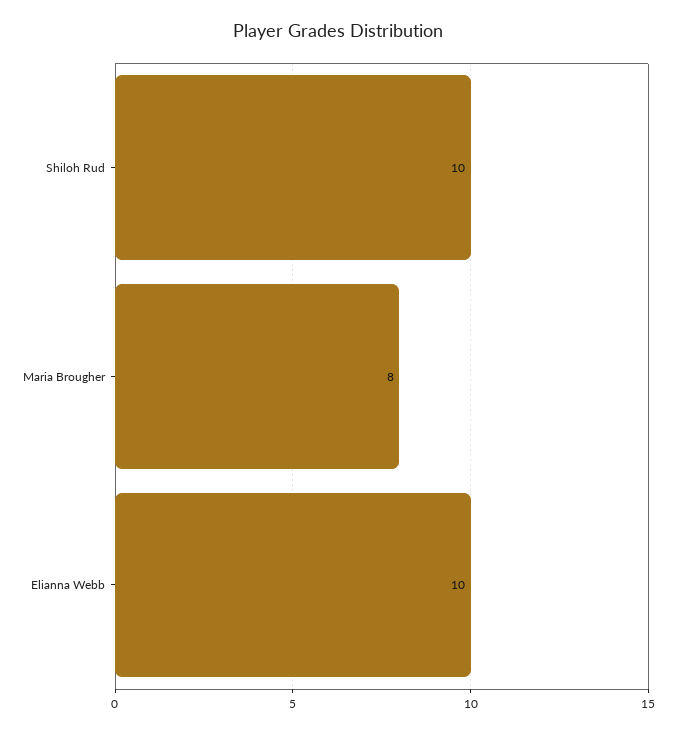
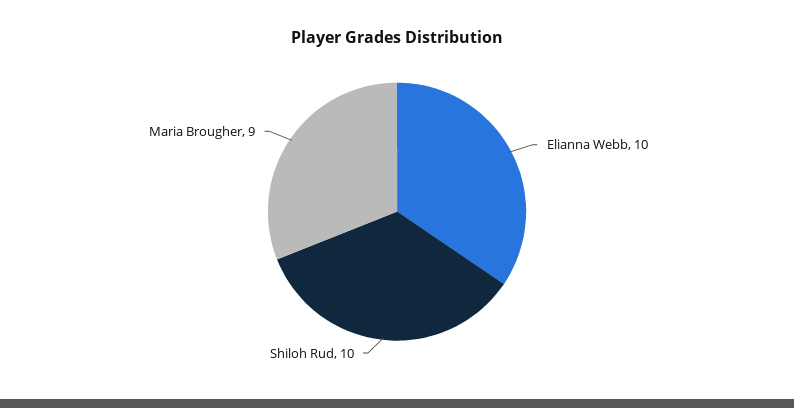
Maria Brougher: 8 -> 9

